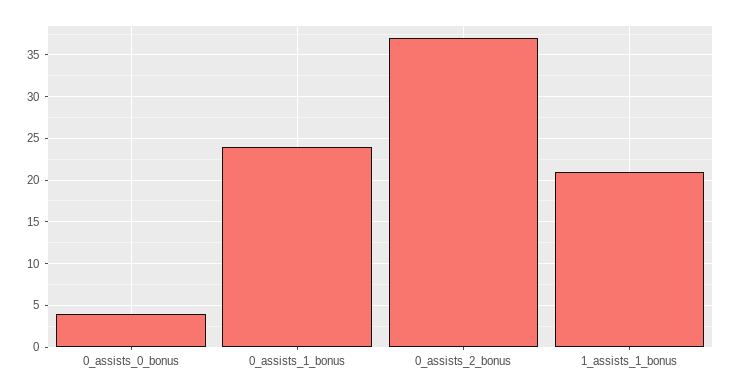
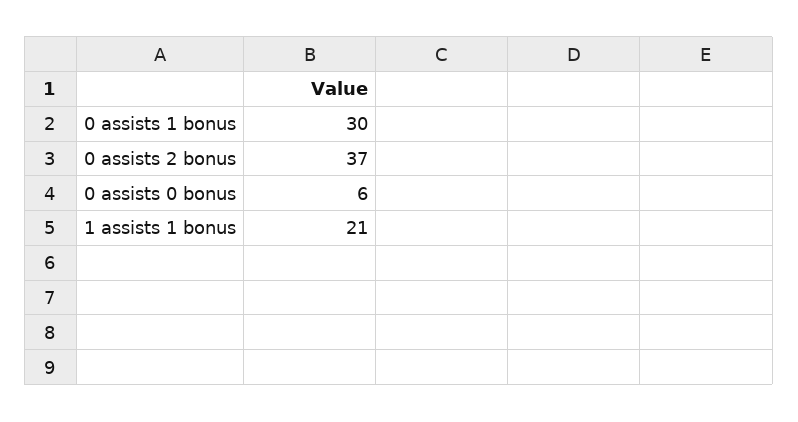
0_assists_0_bonus: 4 -> 6
0_assists_1_bonus: 24 -> 30

